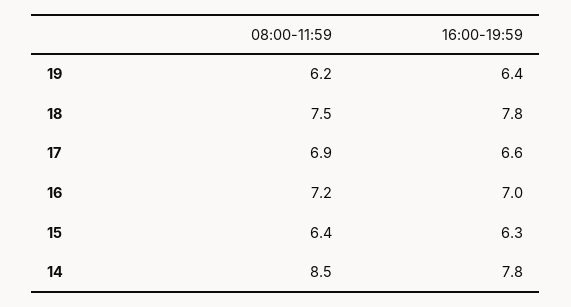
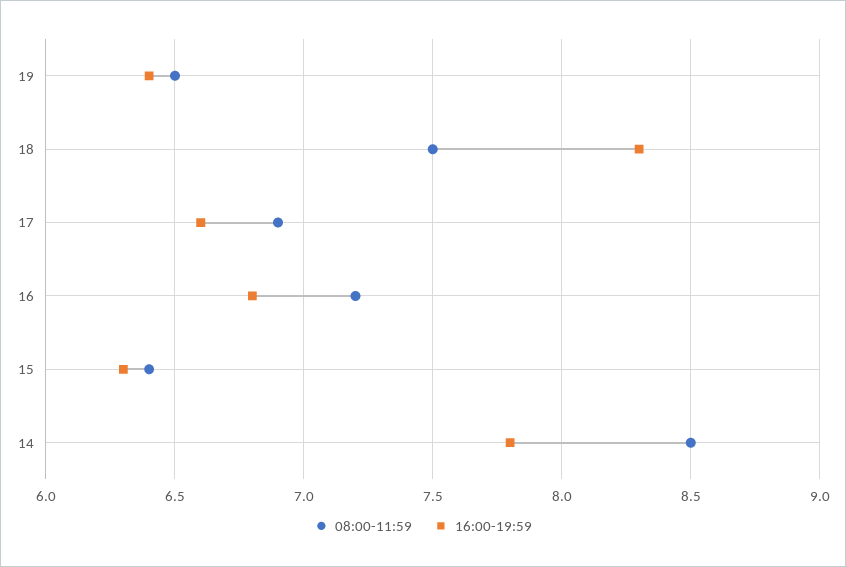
08:00-11:59, 19: 6.2 -> 6.5
16:00-19:59, 18: 7.8 -> 8.3
16:00-19:59, 16: 7 -> 6.8

